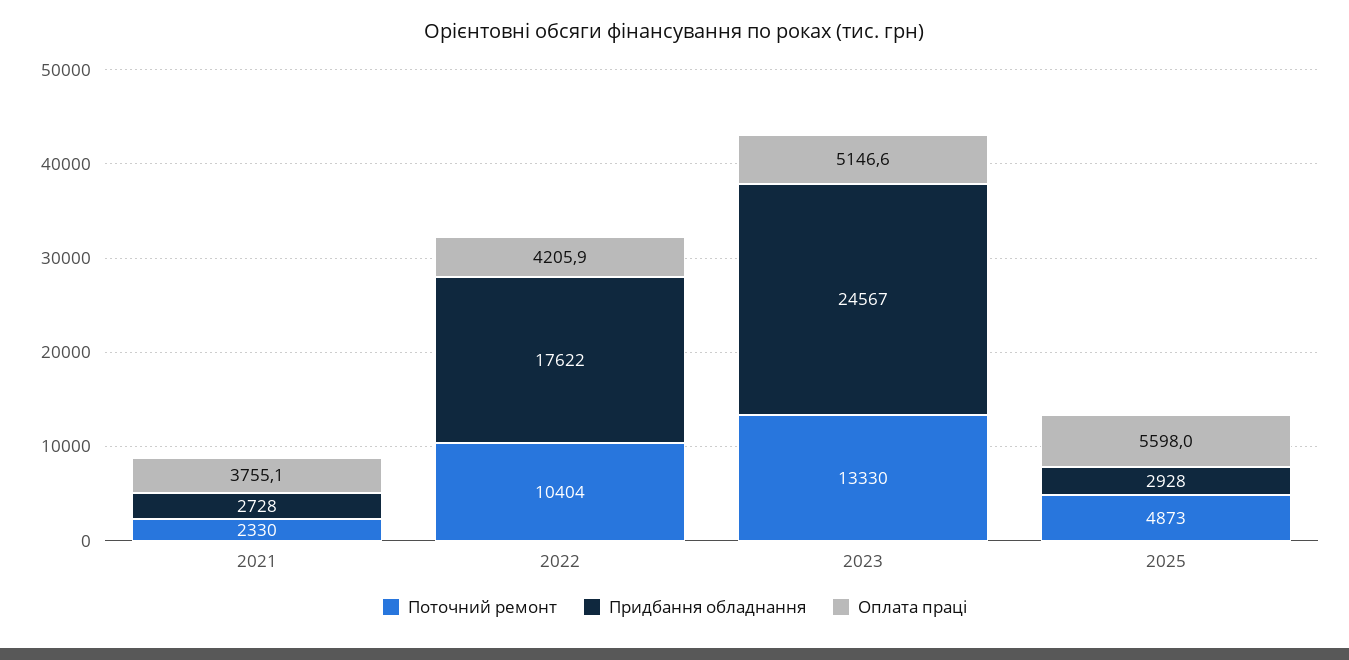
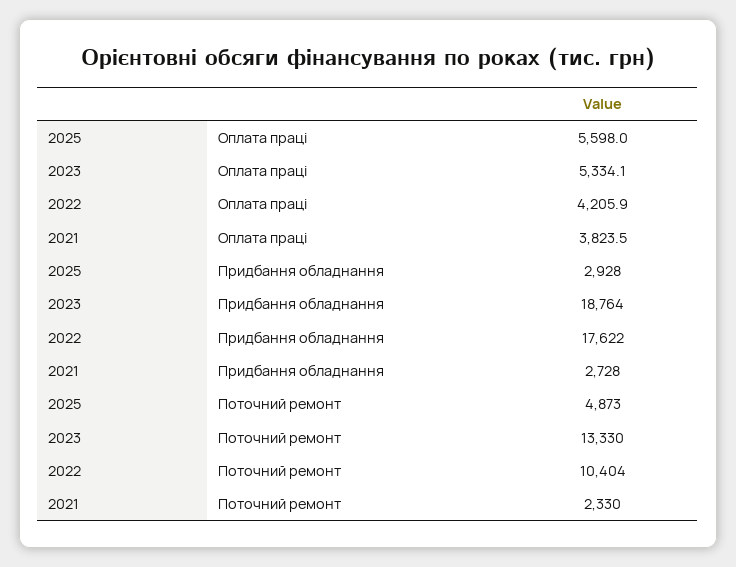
Оплата праці, 2021: 3755.1 -> 3823.5
Придбання обладнання, 2023: 24567 -> 18764
Оплата праці, 2023: 5146.6 -> 5334.1

